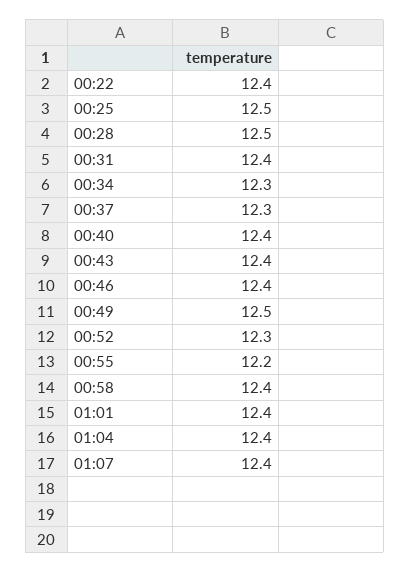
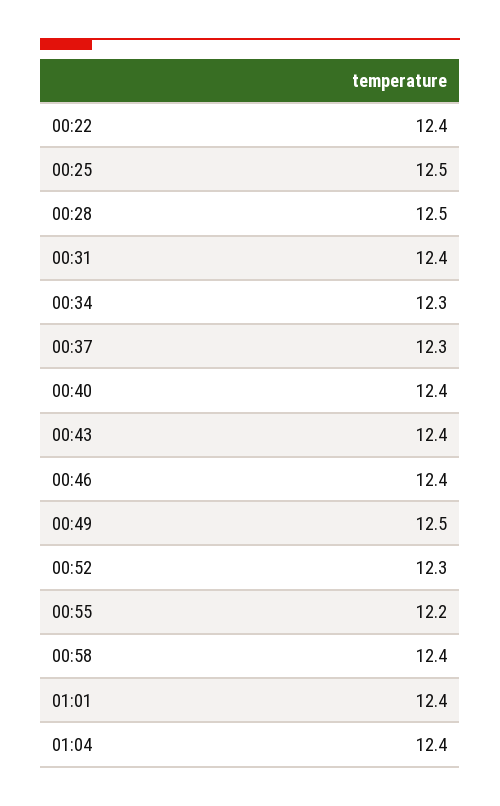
01:07: 12.4 -> none

